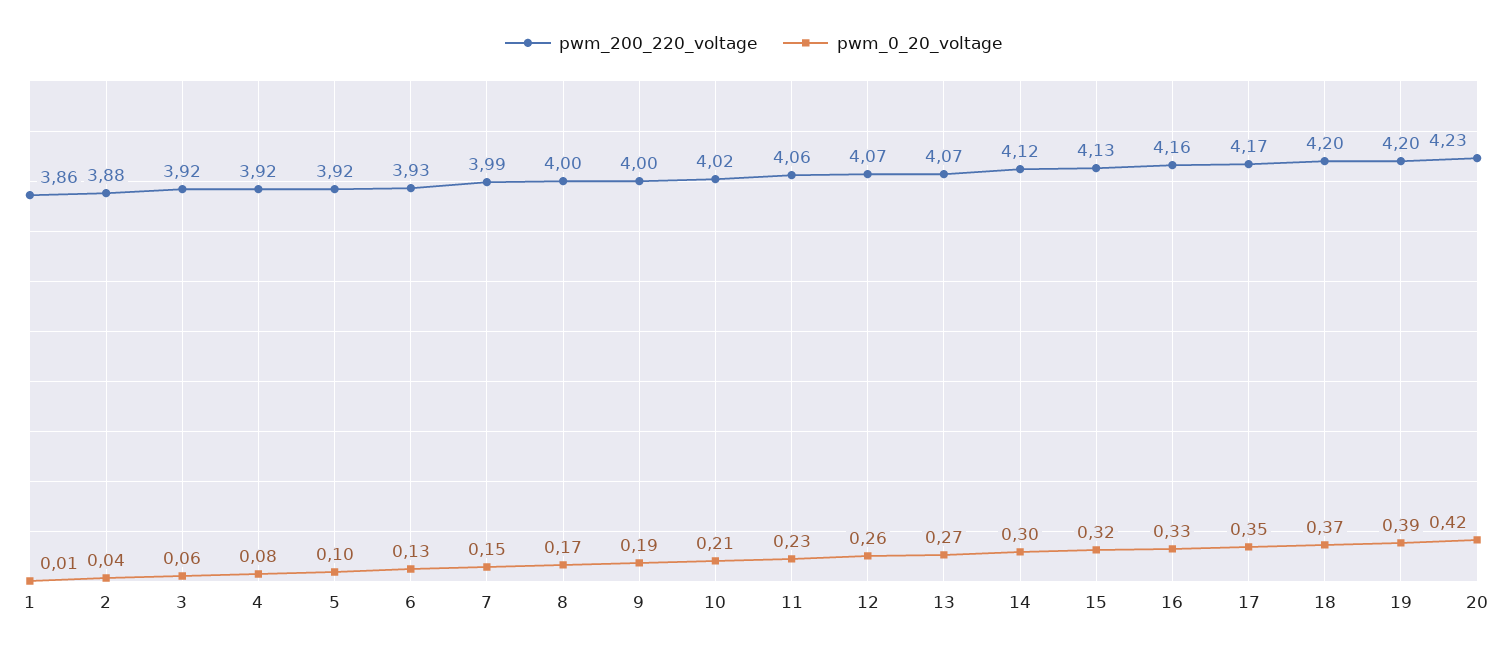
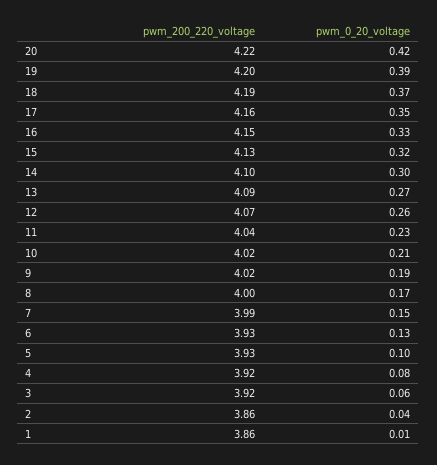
pwm_200_220_voltage, 2: 3.88 -> 3.86
pwm_200_220_voltage, 5: 3.92 -> 3.93
pwm_200_220_voltage, 9: 4 -> 4.02
pwm_200_220_voltage, 11: 4.06 -> 4.04
pwm_200_220_voltage, 13: 4.07 -> 4.09
pwm_200_220_voltage, 14: 4.12 -> 4.1
pwm_200_220_voltage, 16: 4.16 -> 4.15
pwm_200_220_voltage, 17: 4.17 -> 4.16
pwm_200_220_voltage, 18: 4.2 -> 4.19
pwm_200_220_voltage, 20: 4.23 -> 4.22

